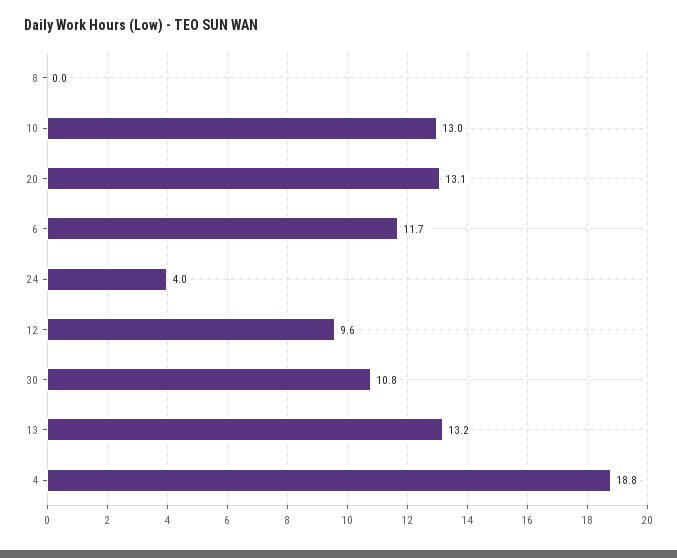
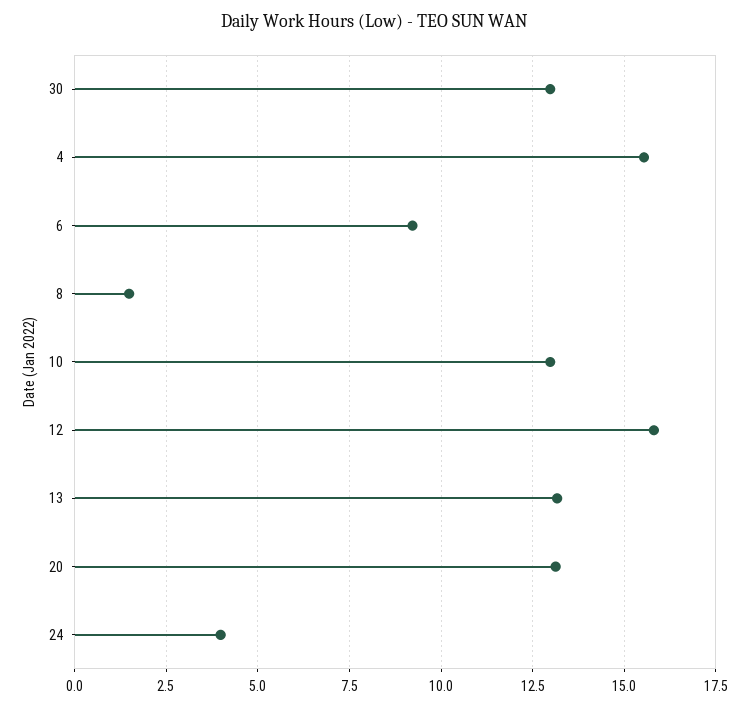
8: 0 -> 1.5
6: 11.7 -> 9.25
12: 9.6 -> 15.75
30: 10.8 -> 13
4: 18.8 -> 15.5

